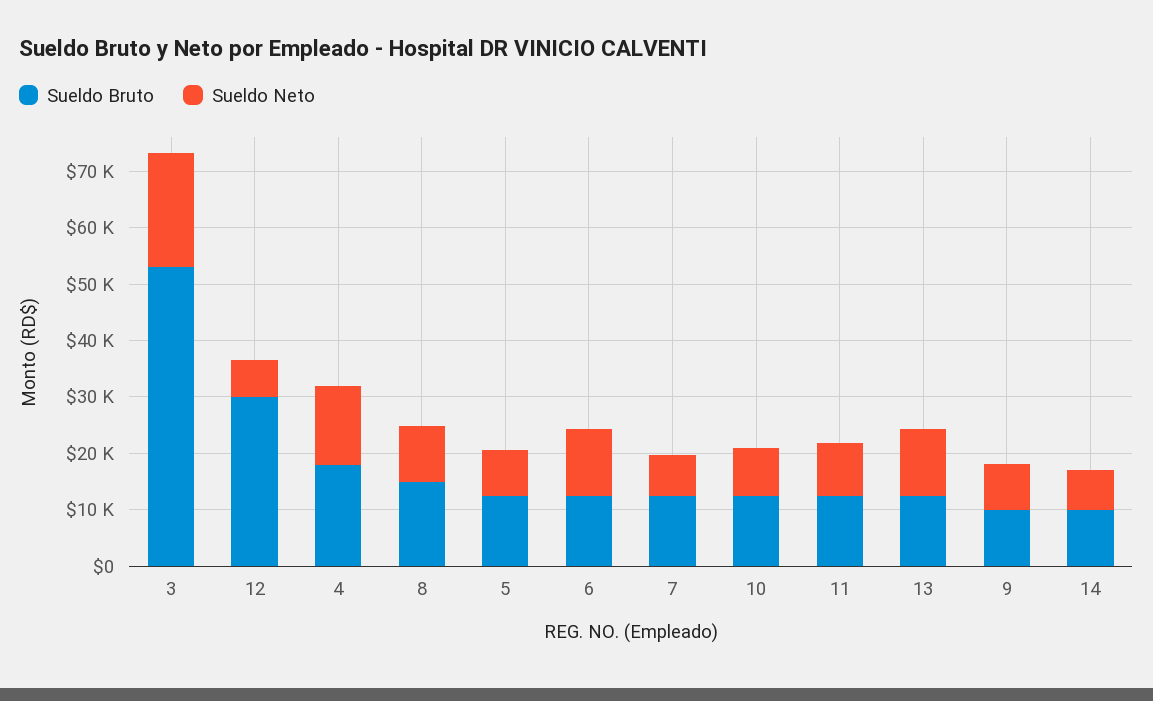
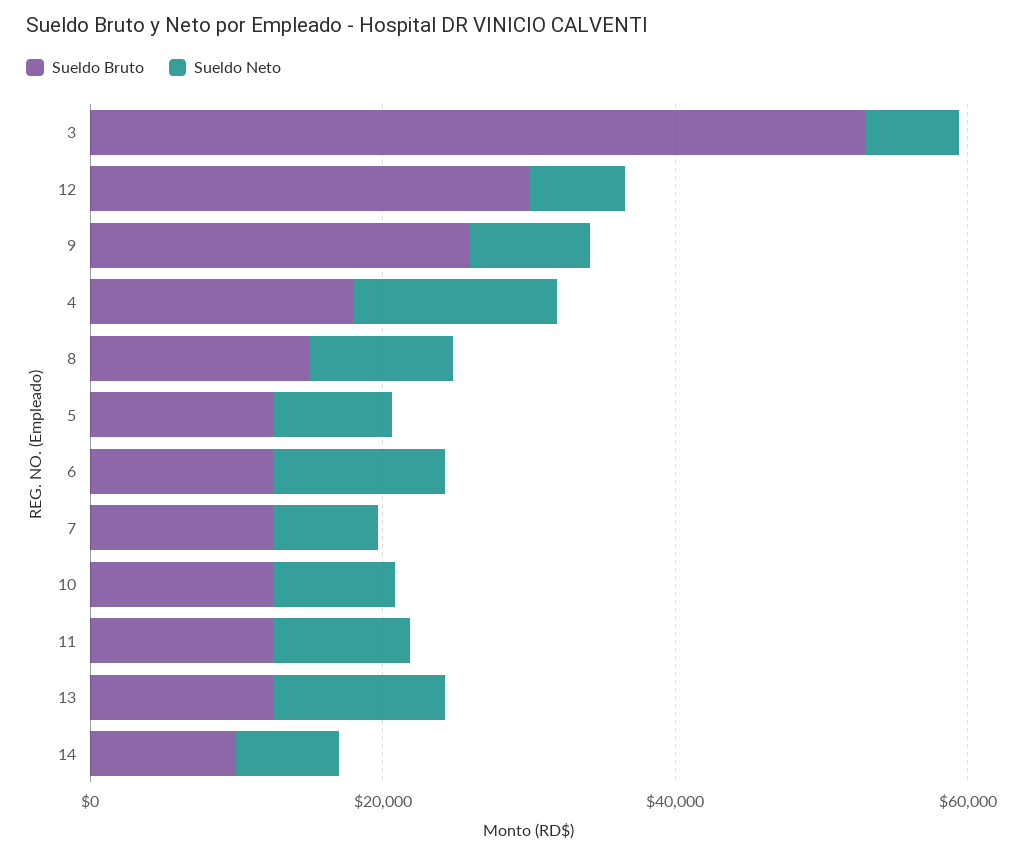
Sueldo Neto, 3: 20000 -> 5000
Sueldo Bruto, 9: 10000 -> 25000

